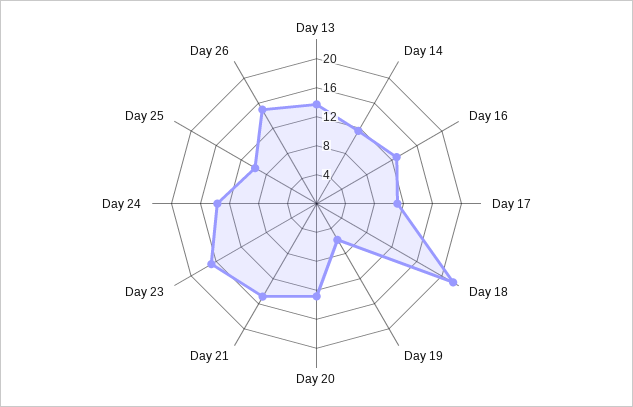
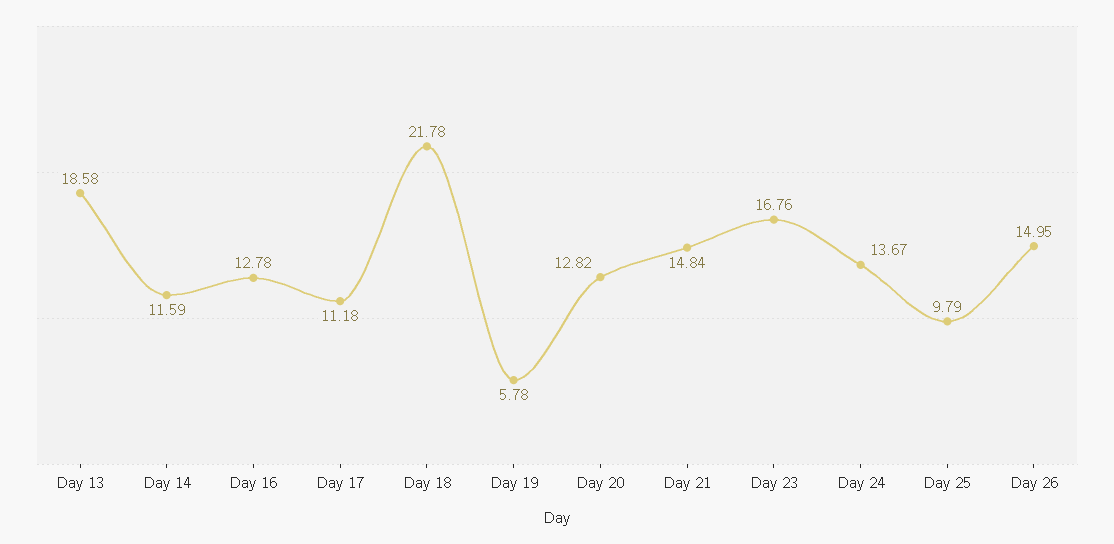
Day 13: 14 -> 18.58

